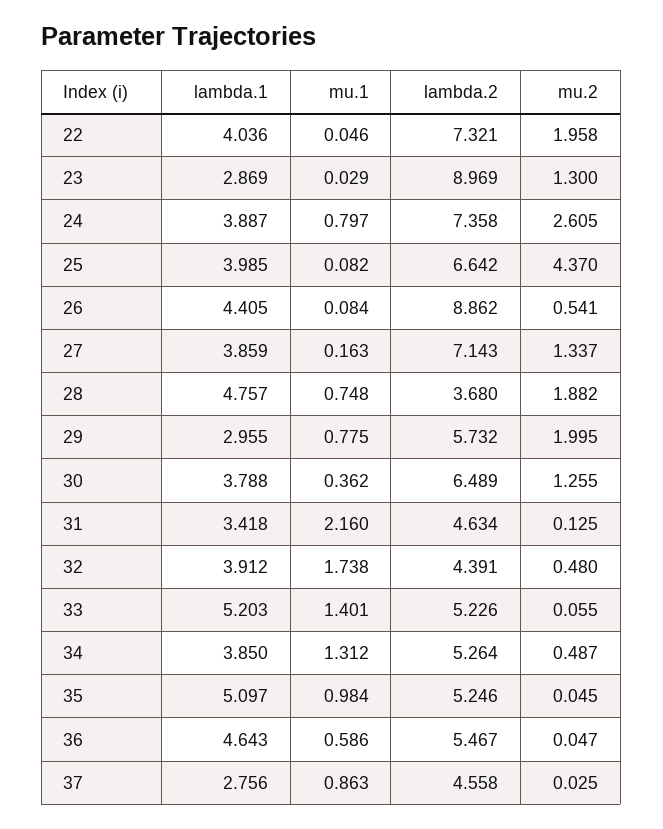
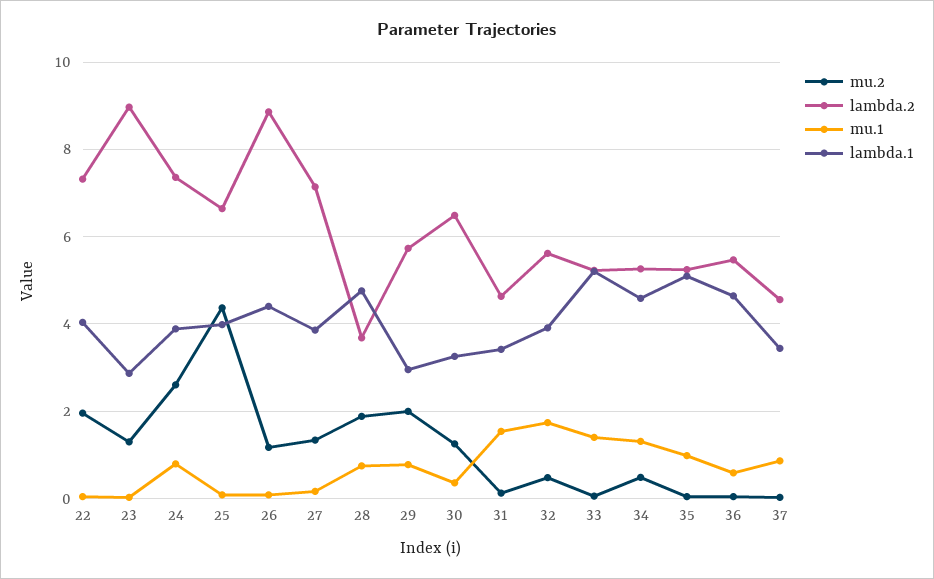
mu.2, 26: 0.541 -> 1.2
lambda.1, 30: 3.788 -> 3.2
mu.1, 31: 2.16 -> 1.6
lambda.2, 32: 4.391 -> 5.6
lambda.1, 34: 3.85 -> 4.6
lambda.1, 37: 2.756 -> 3.4

